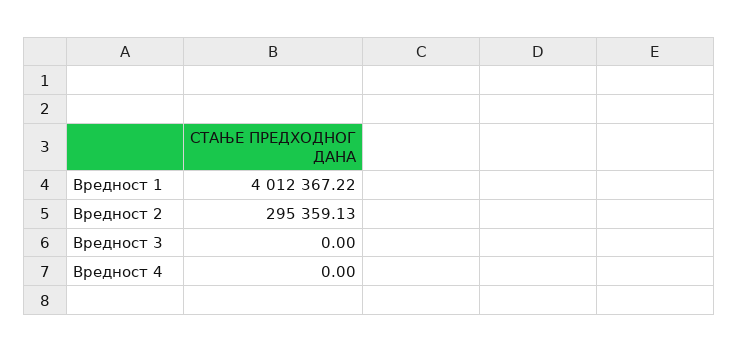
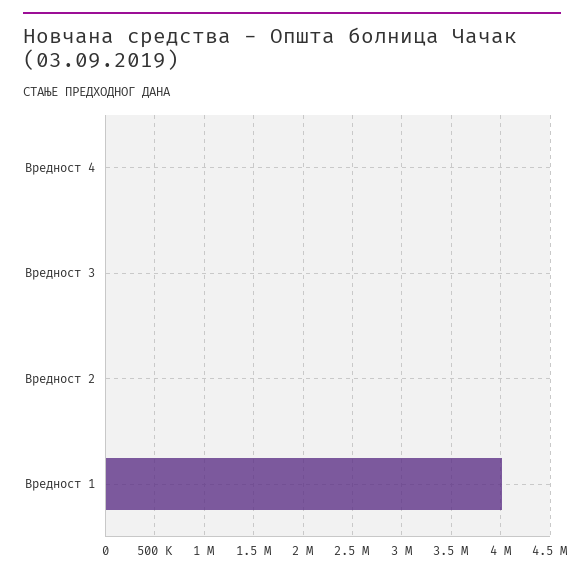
Вредност 2: 295359.13 -> 0

